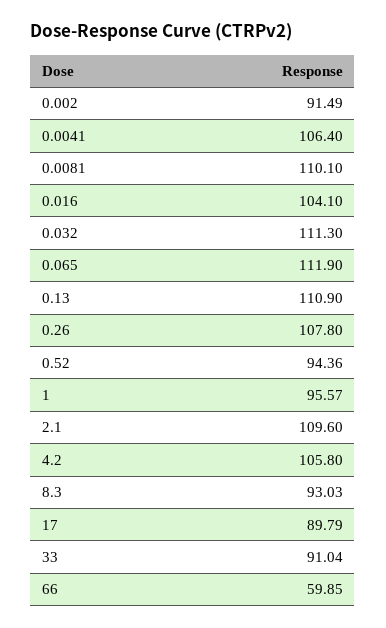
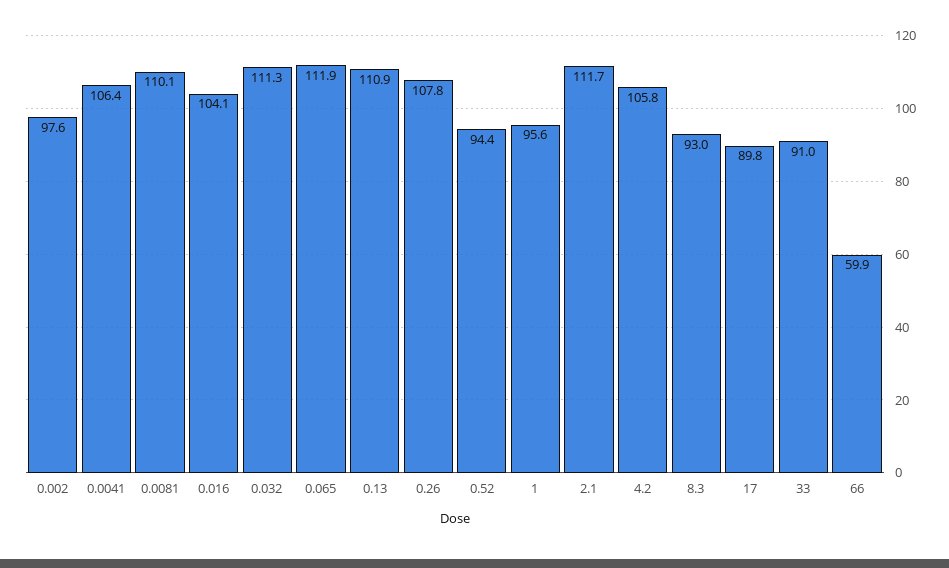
0.002: 91.49 -> 97.6
2.1: 109.6 -> 111.7

